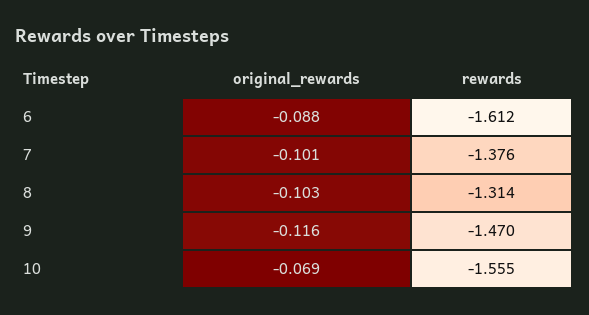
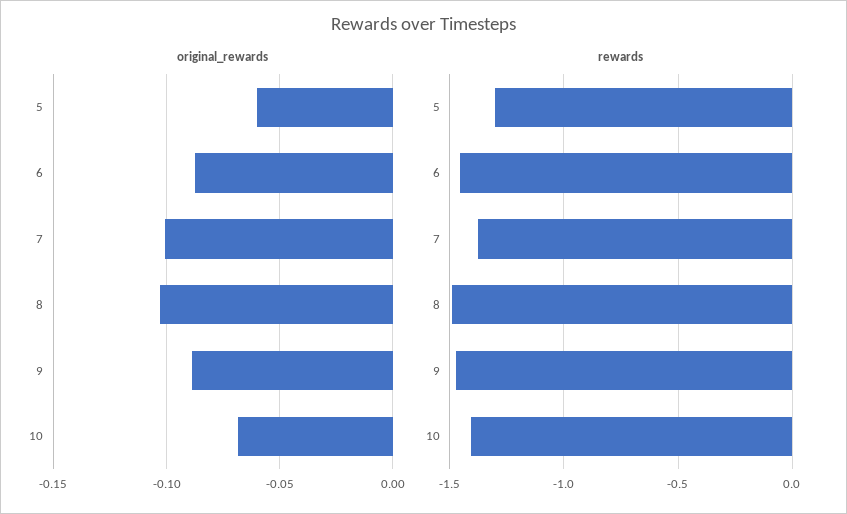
rewards, 6: -1.612 -> -1.45
rewards, 8: -1.314 -> -1.5
original_rewards, 9: -0.116 -> -0.09
rewards, 10: -1.555 -> -1.4
original_rewards, 5: none -> -0.06
rewards, 5: none -> -1.3

